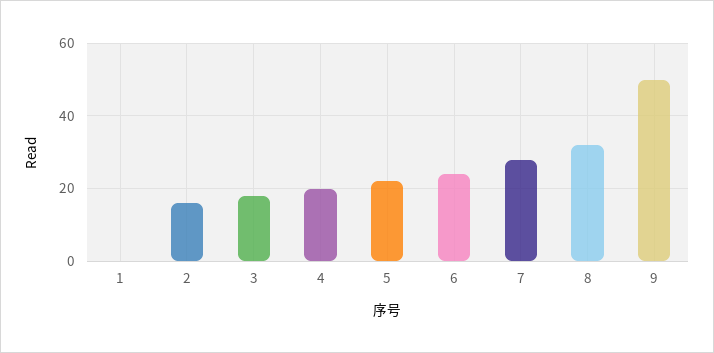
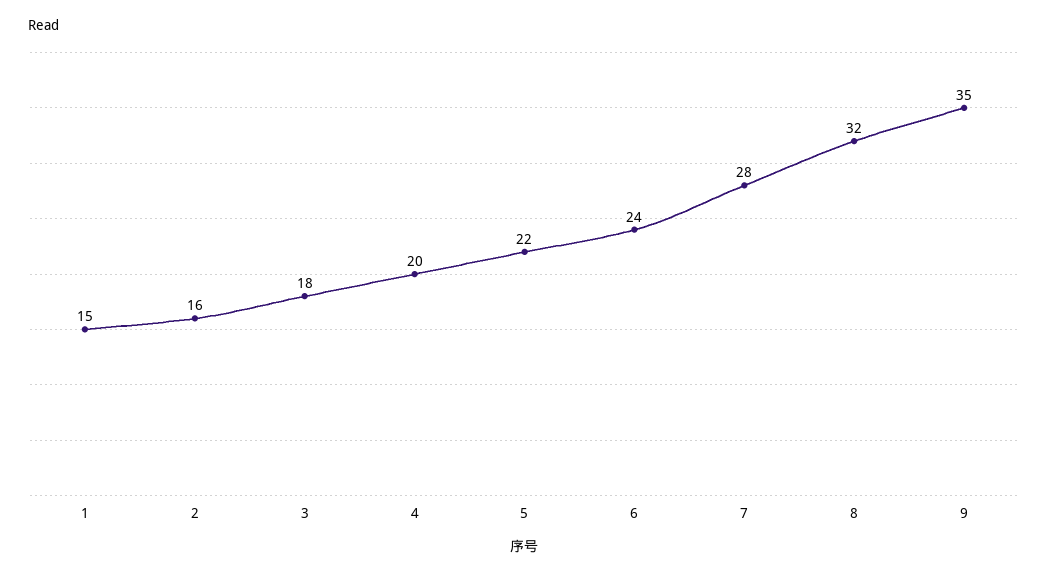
1: 0 -> 15
9: 50 -> 35

